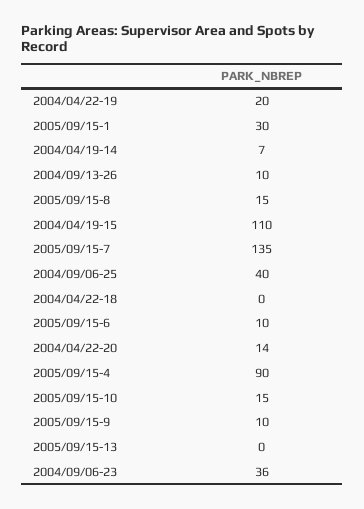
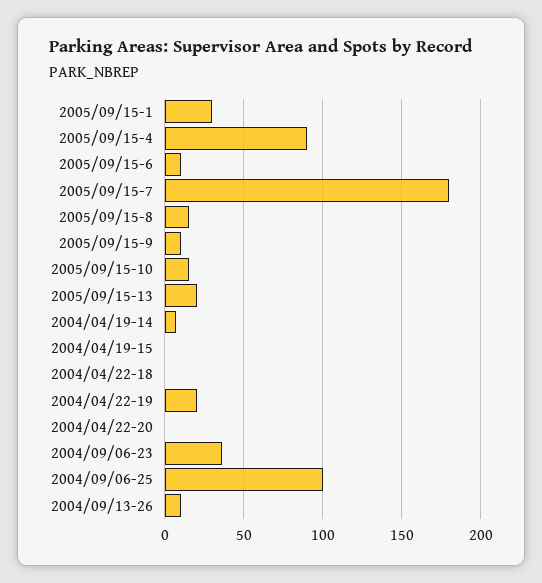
2004/04/19-15: 110 -> 0
2005/09/15-7: 135 -> 180
2004/09/06-25: 40 -> 100
2004/04/22-20: 14 -> 0
2005/09/15-13: 0 -> 20

